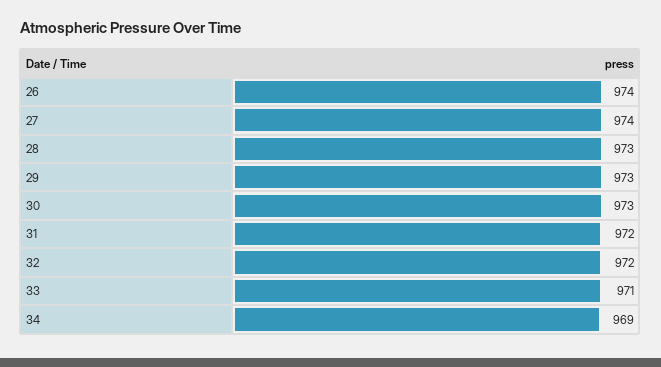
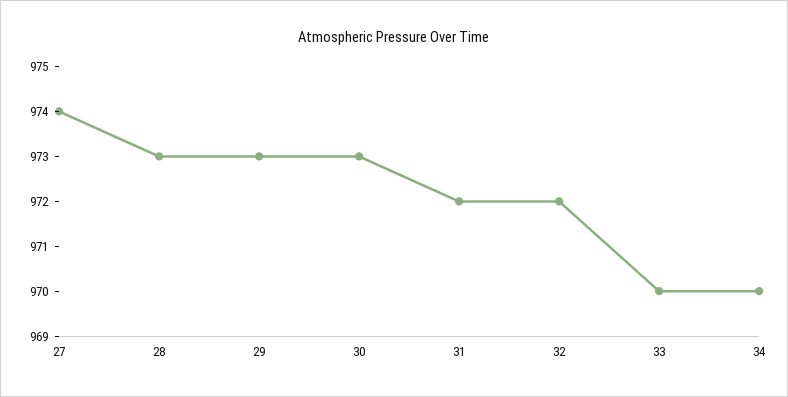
26: 974 -> none
33: 971 -> 970
34: 969 -> 970

